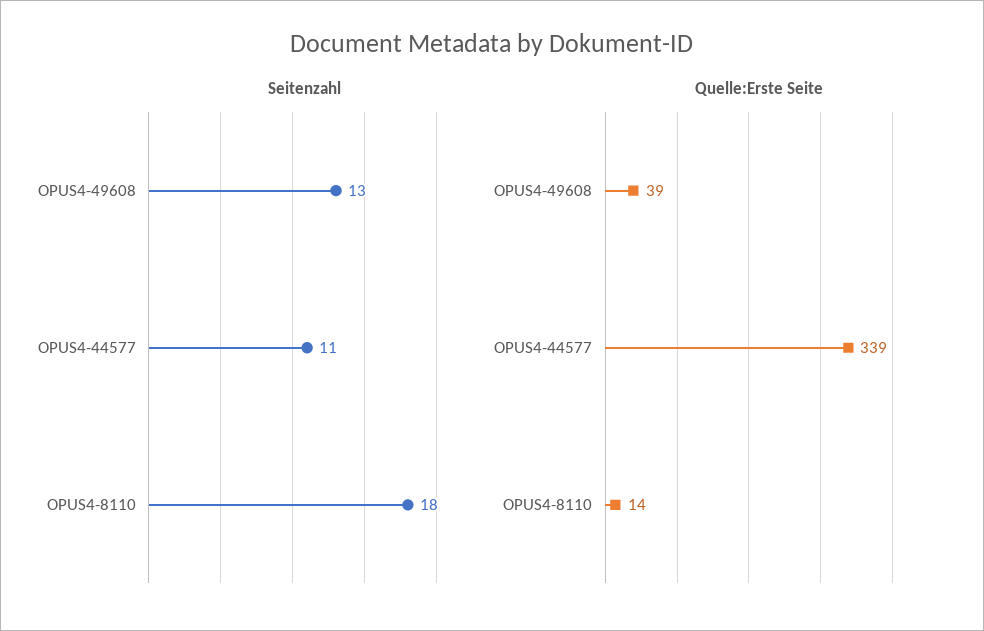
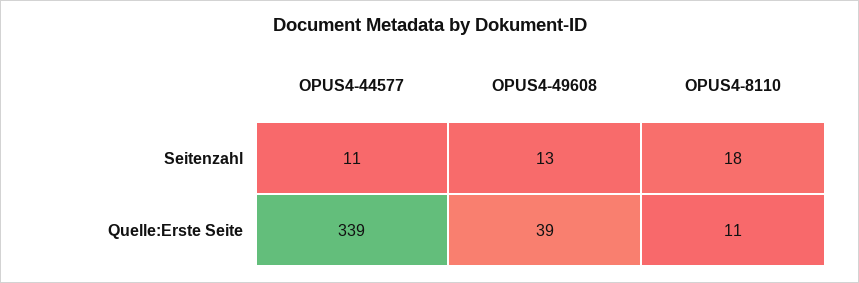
Quelle:Erste Seite, OPUS4-8110: 14 -> 11

